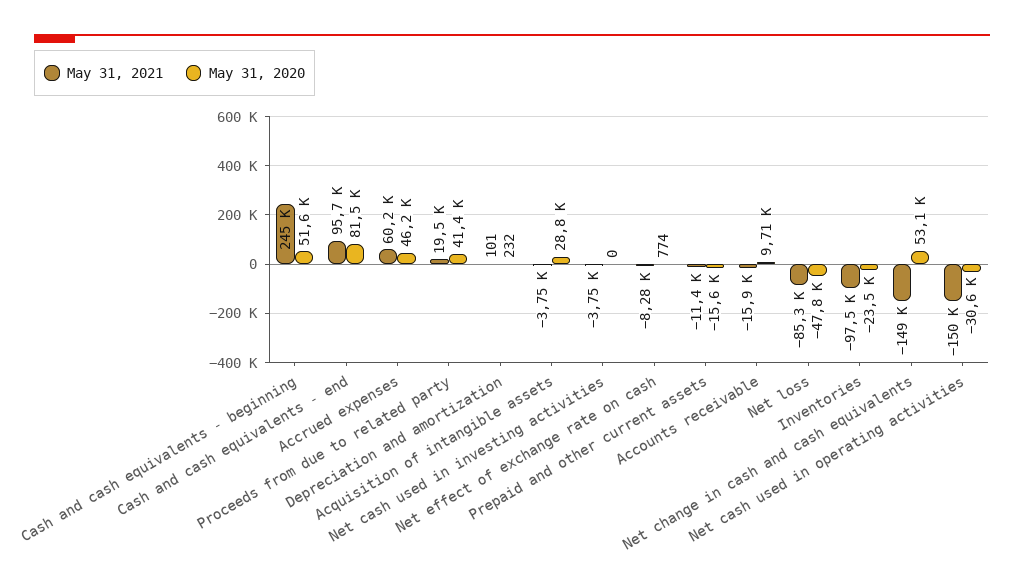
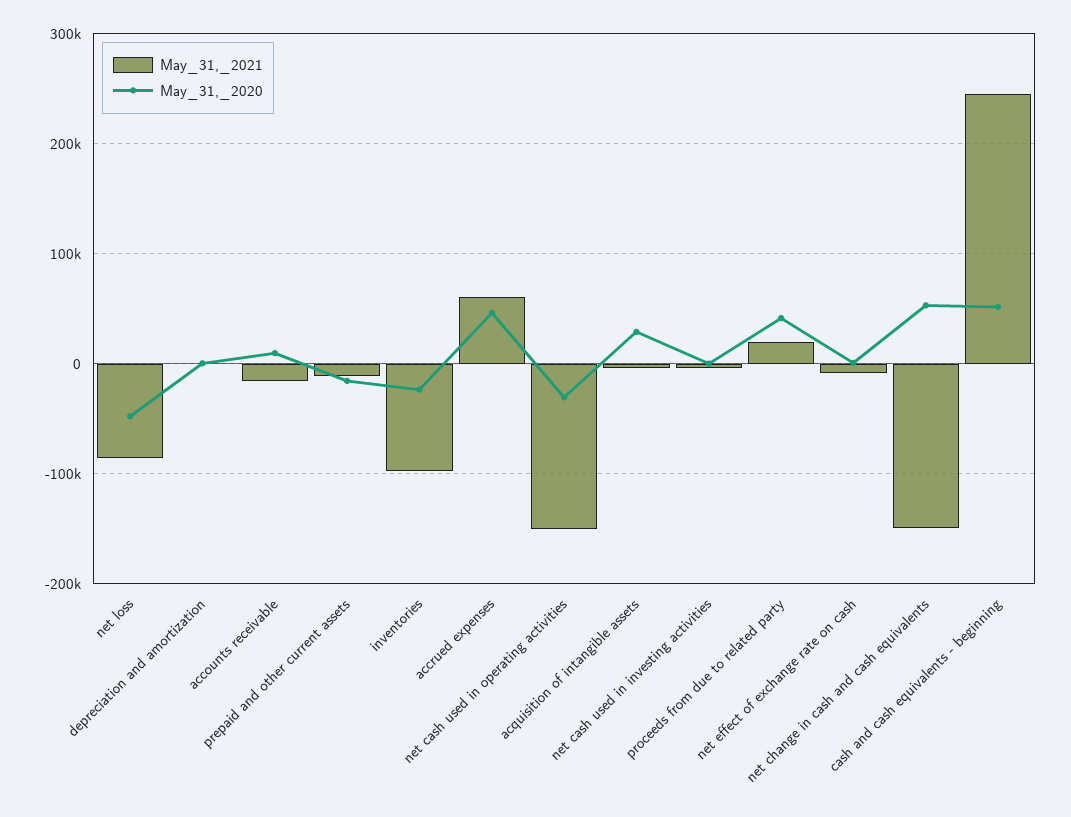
May 31, 2021, Cash and cash equivalents - end: 95700 -> none
May 31, 2020, Cash and cash equivalents - end: 81500 -> none

